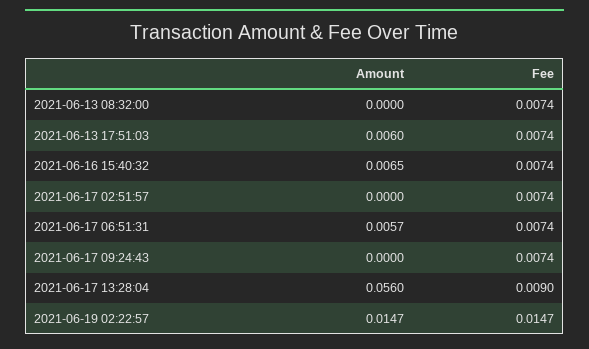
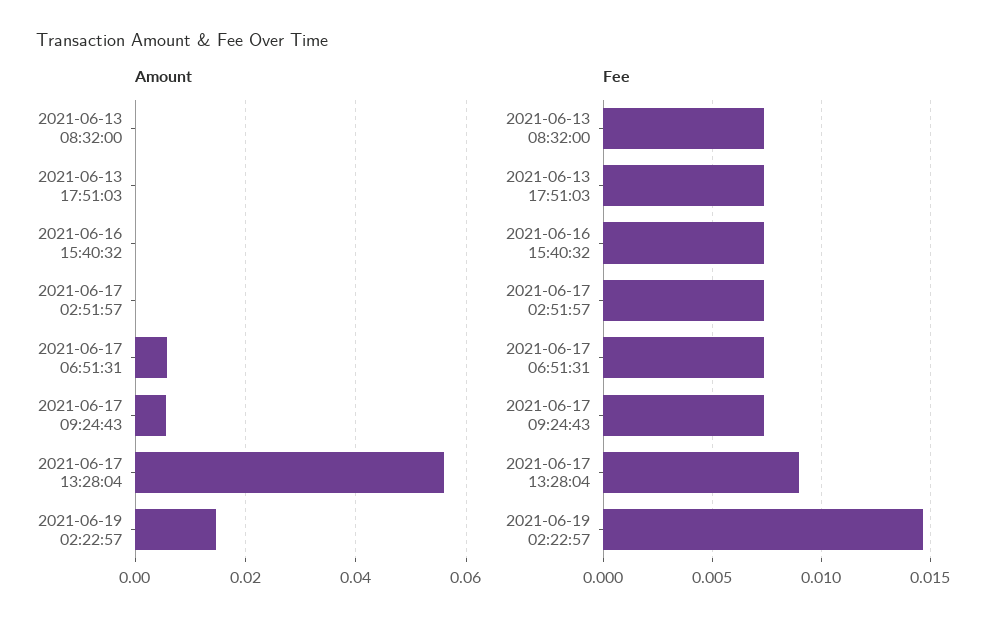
Amount, 2021-06-13 17:51:03: 0.006 -> 0
Amount, 2021-06-16 15:40:32: 0.0065 -> 0
Amount, 2021-06-17 09:24:43: 0 -> 0.006

